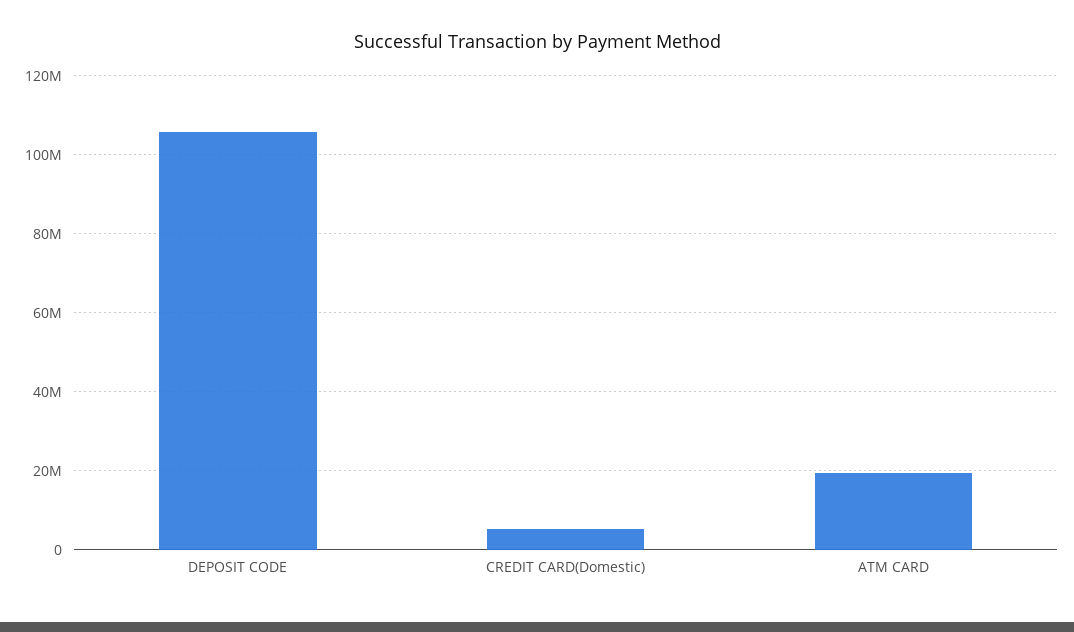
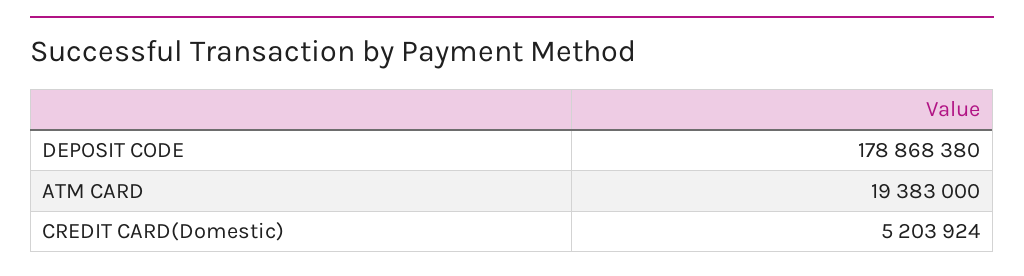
DEPOSIT CODE: 106000000 -> 178868380

